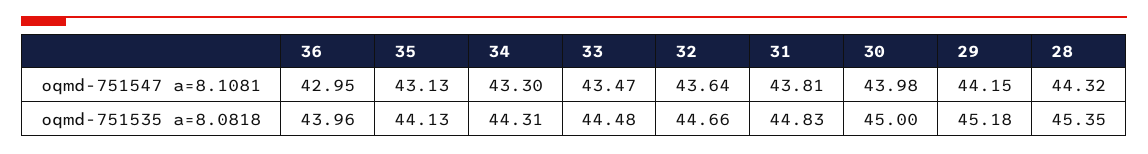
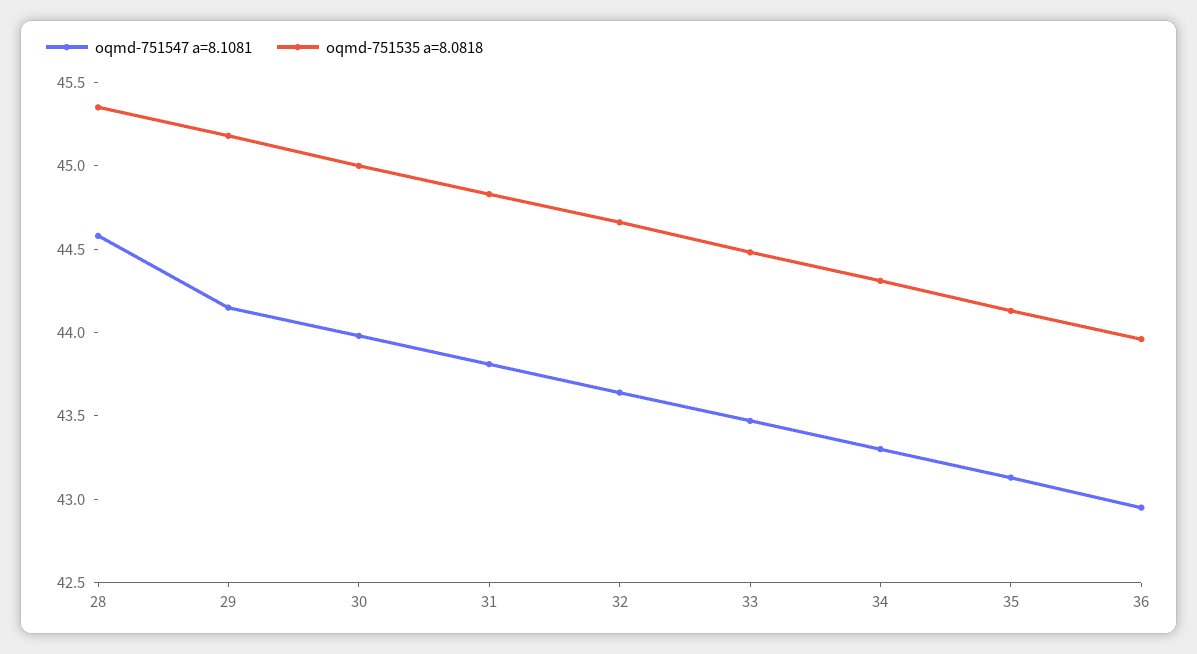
oqmd-751547 a=8.1081, 28: 44.32 -> 44.6

